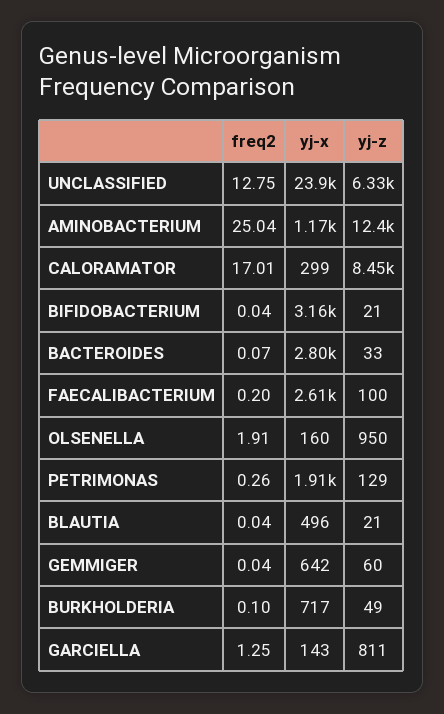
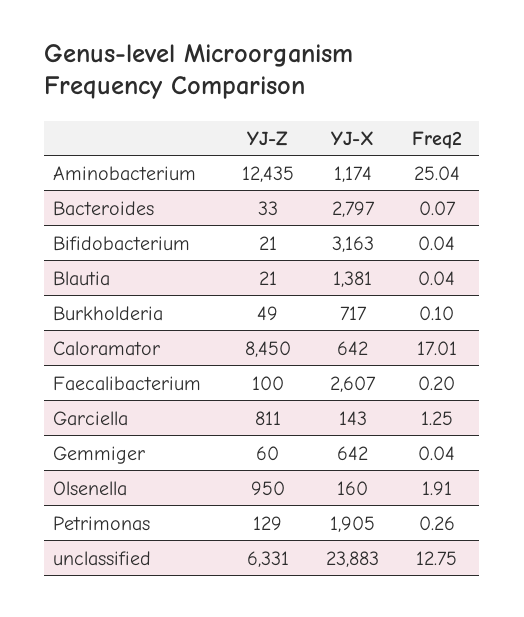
yj-x, CALORAMATOR: 299 -> 642
yj-x, BLAUTIA: 496 -> 1381

